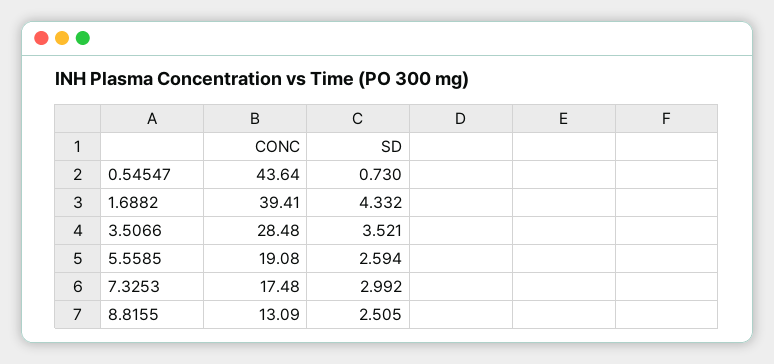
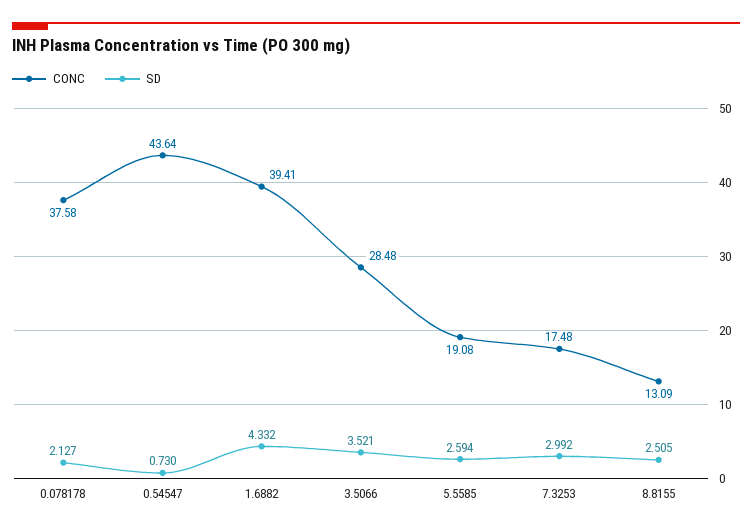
CONC, 0.078178: none -> 37.58
SD, 0.078178: none -> 2.127

